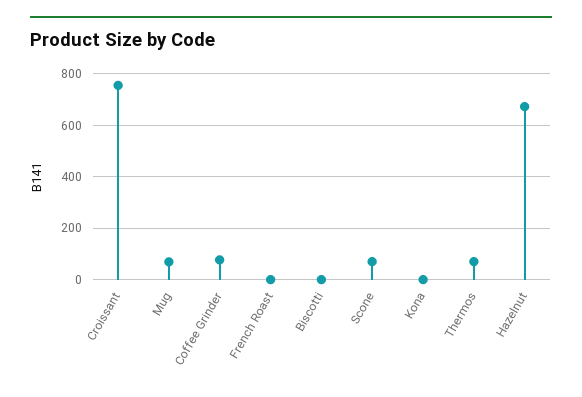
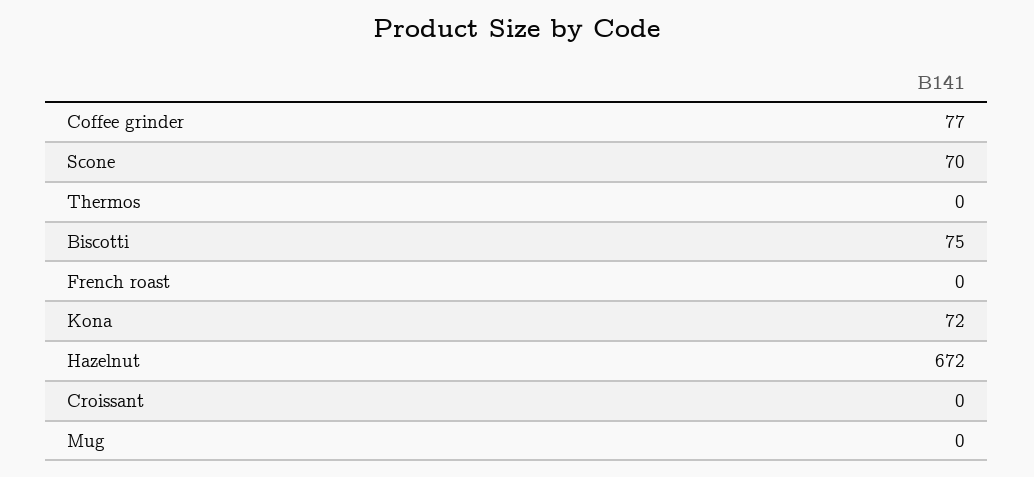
Croissant: 750 -> 0
Mug: 75 -> 0
Biscotti: 0 -> 75
Kona: 0 -> 72
Thermos: 75 -> 0

